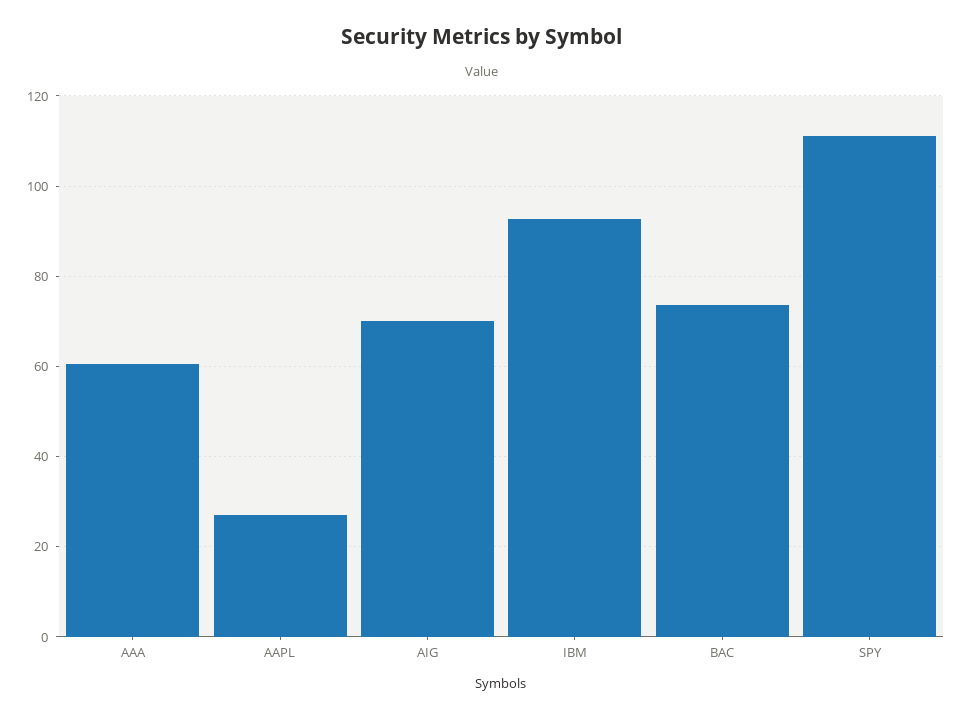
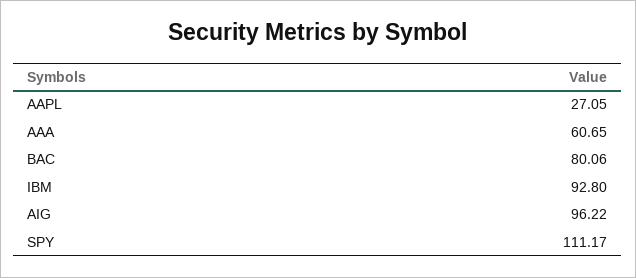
AIG: 70 -> 96.22
BAC: 74 -> 80.06

